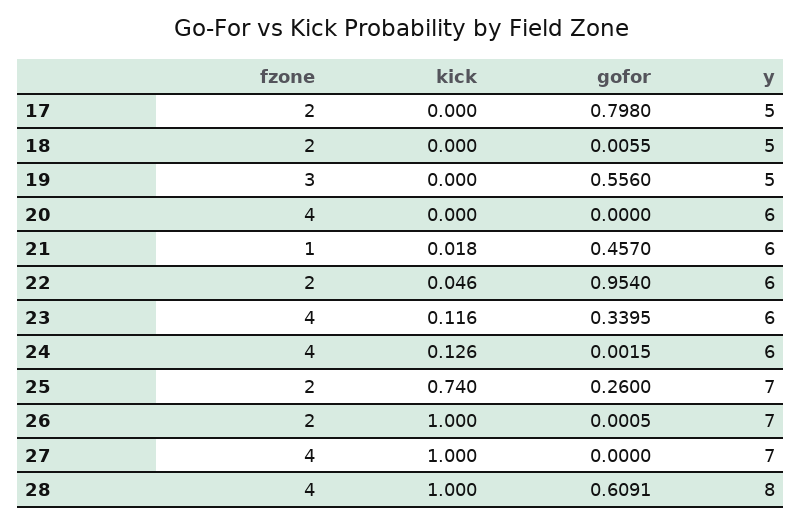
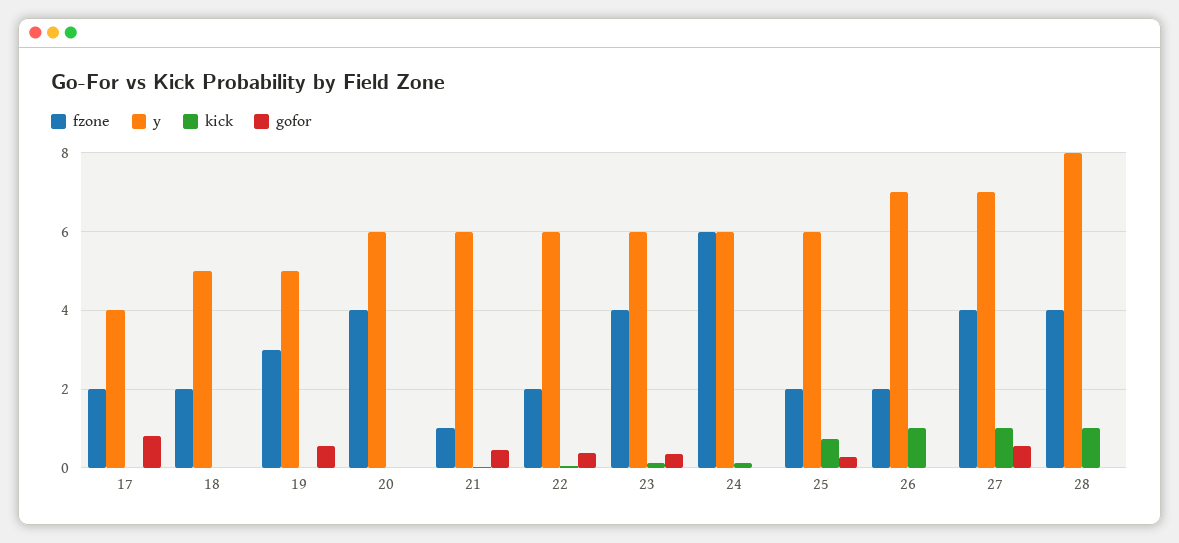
y, 17: 5 -> 4
gofor, 22: 0.954 -> 0.4
fzone, 24: 4 -> 6
y, 25: 7 -> 6
gofor, 27: 0 -> 0.6
gofor, 28: 0.6091 -> 0

